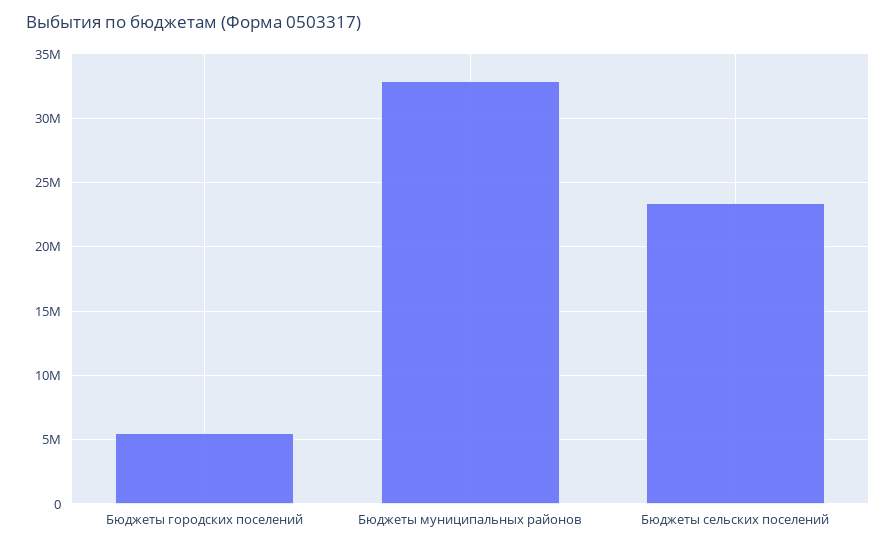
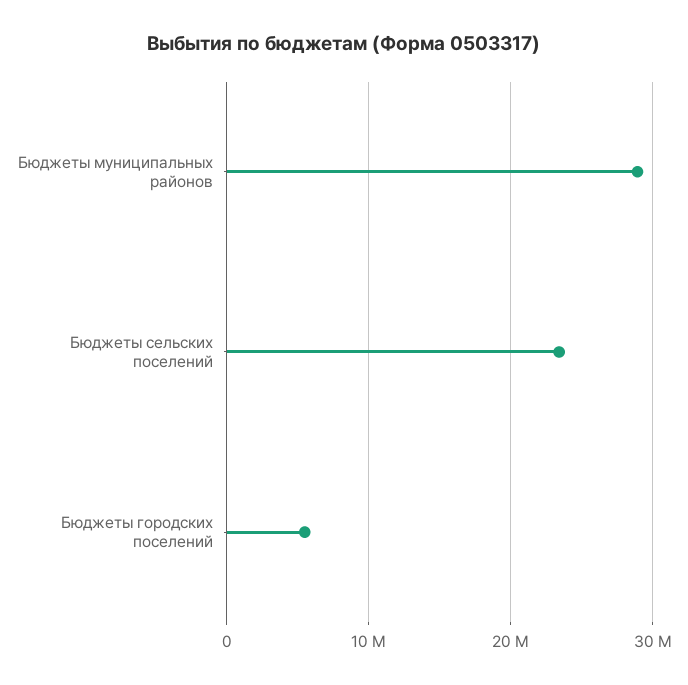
Бюджеты муниципальных районов: 33000000 -> 29000000

